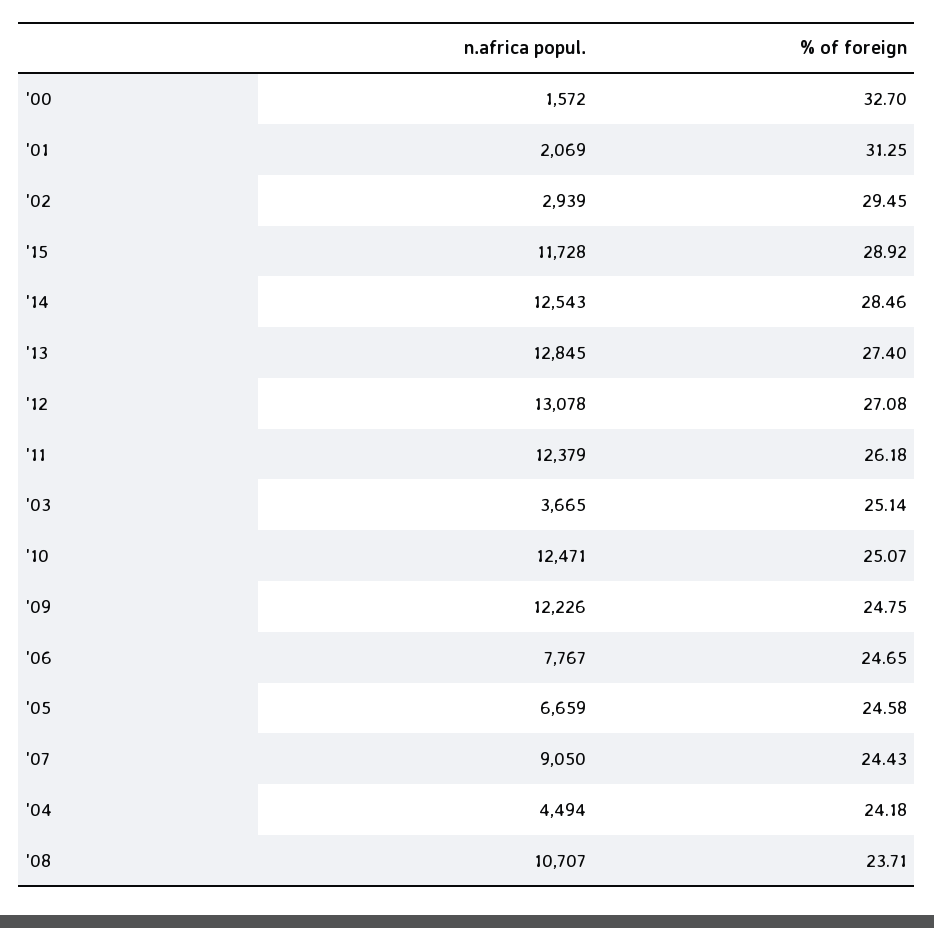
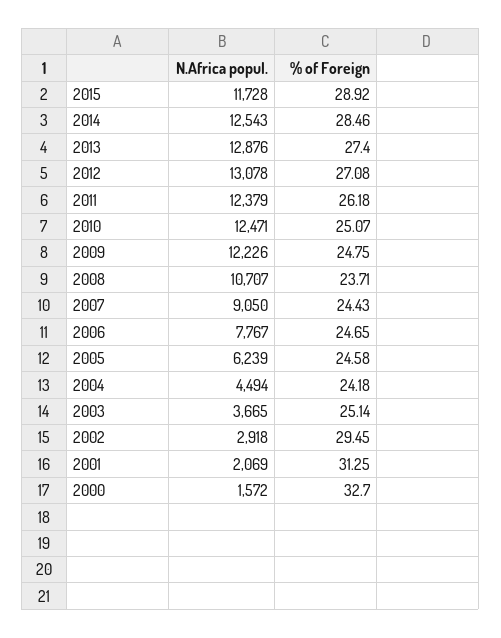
n.africa popul., '02: 2939 -> 2918
n.africa popul., '13: 12845 -> 12876
n.africa popul., '05: 6659 -> 6239

